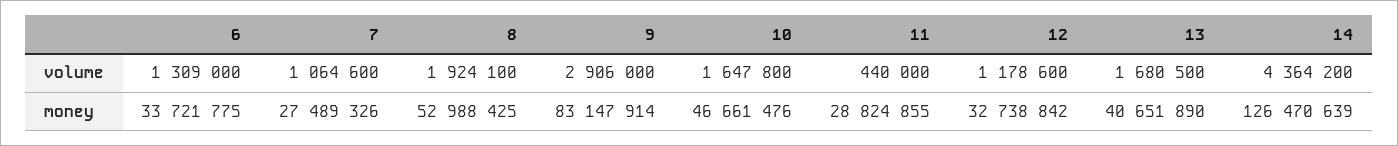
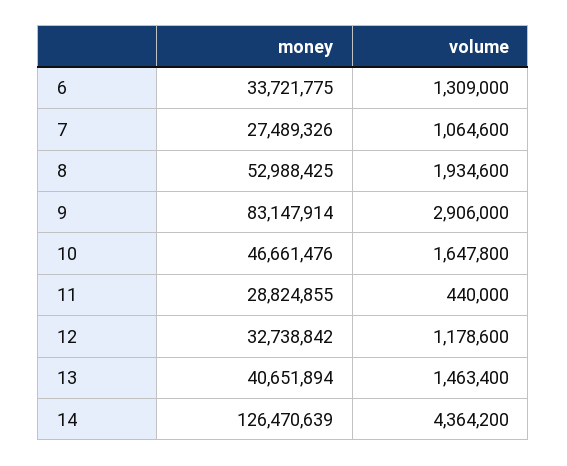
8, volume: 1924100 -> 1934600
13, volume: 1680500 -> 1463400
13, money: 40651890 -> 40651894

